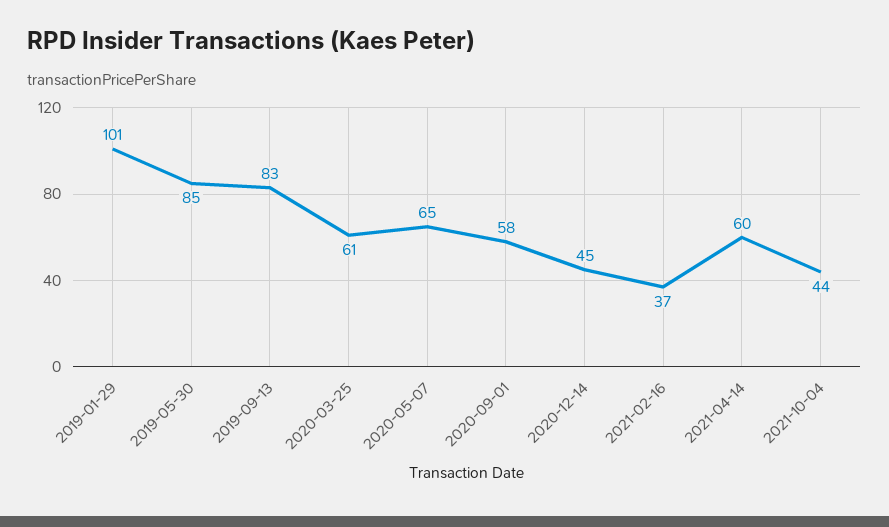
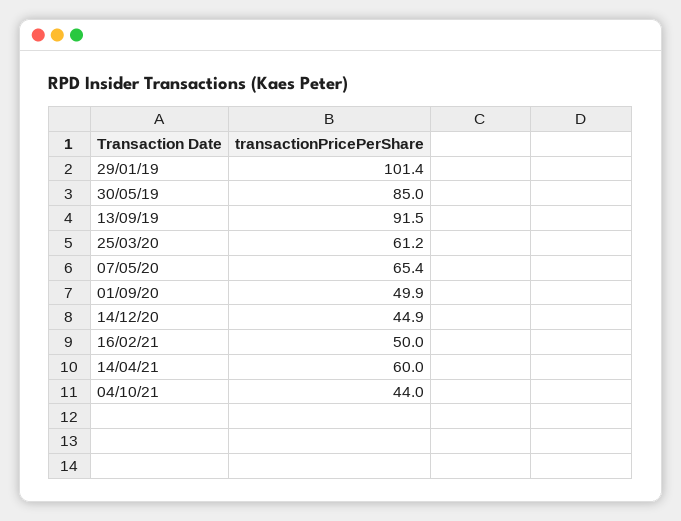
2019-09-13: 83 -> 91.5
2020-09-01: 58 -> 49.9
2021-02-16: 37 -> 50

